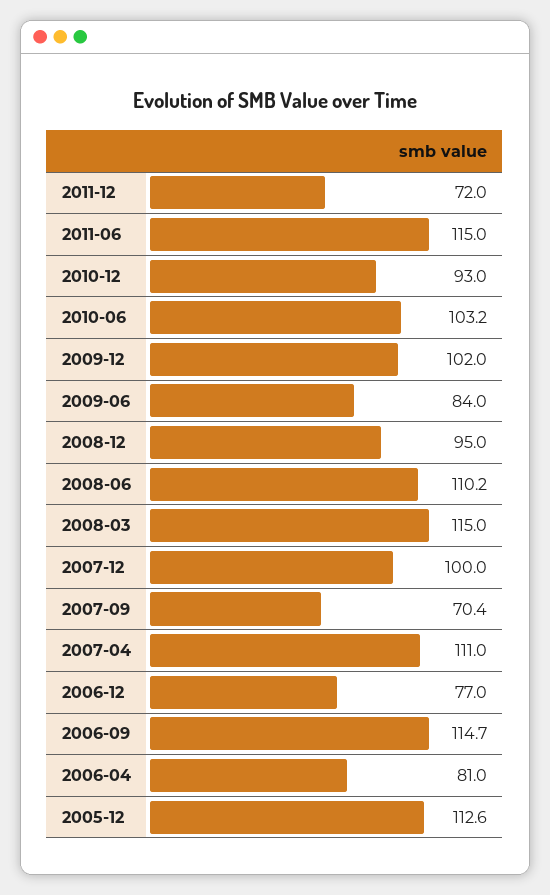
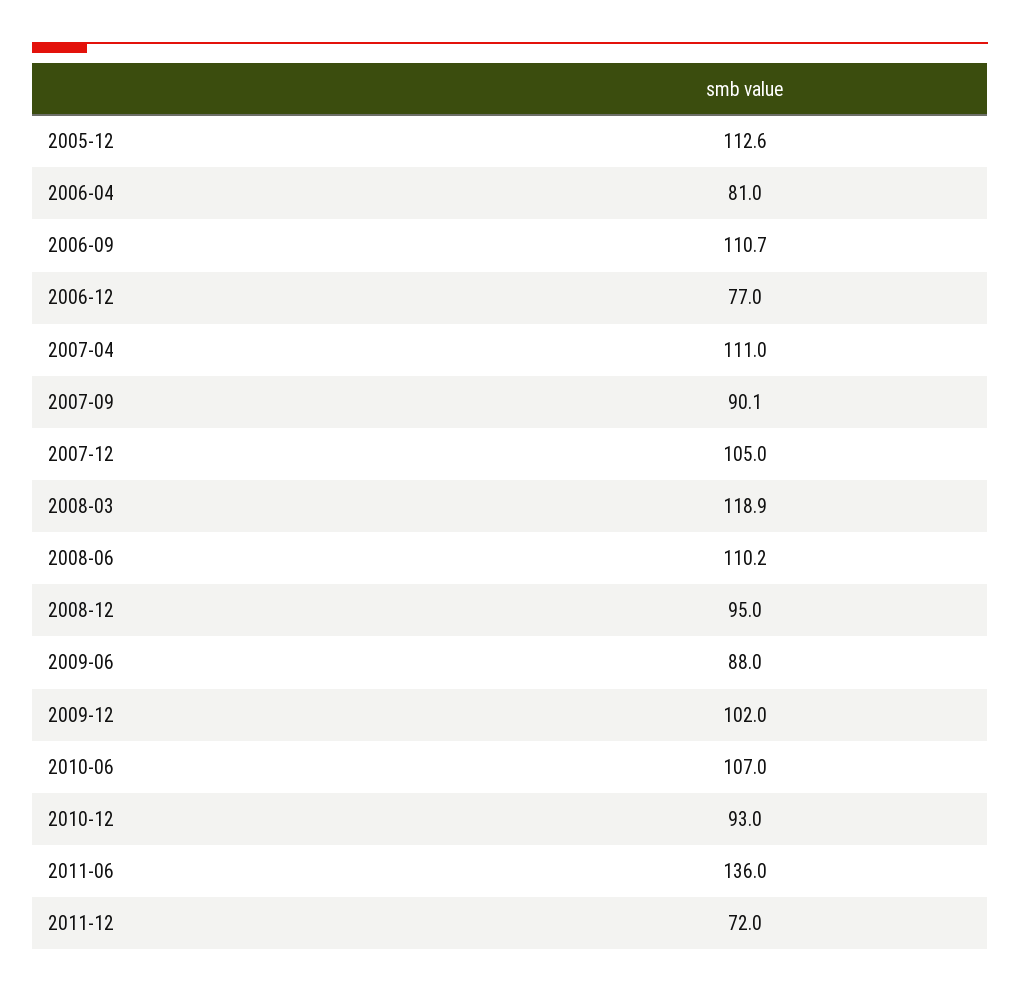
2011-06: 115 -> 136
2010-06: 103.2 -> 107
2009-06: 84 -> 88
2008-03: 115 -> 118.9
2007-12: 100 -> 105
2007-09: 70.4 -> 90.1
2006-09: 114.7 -> 110.7

